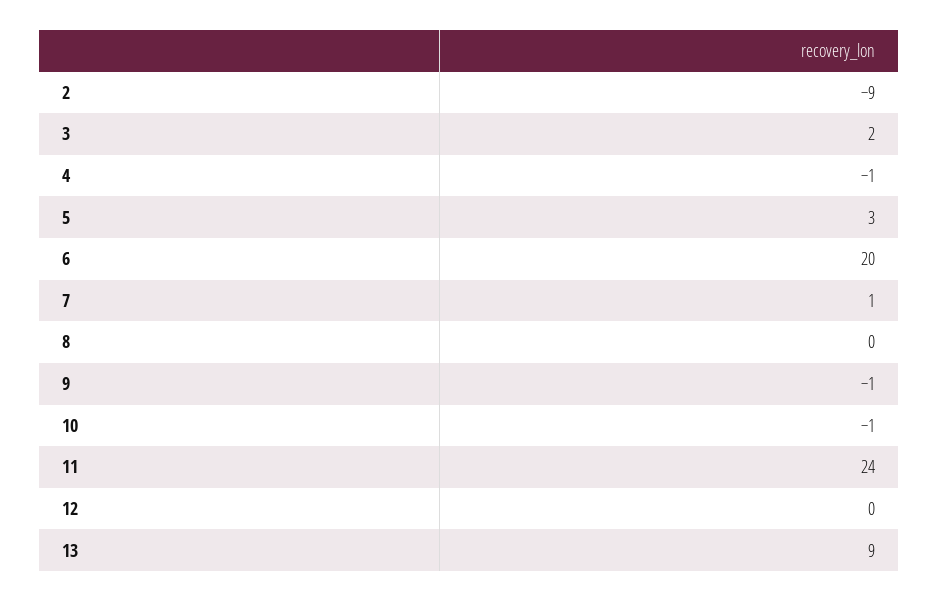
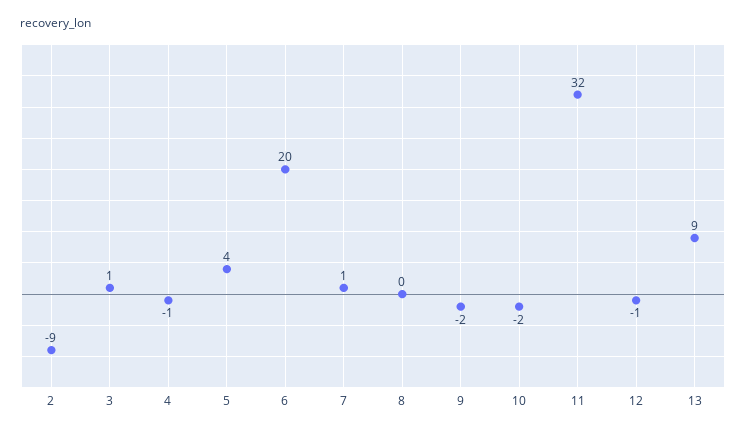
3: 2 -> 1
5: 3 -> 4
9: -1 -> -2
10: -1 -> -2
11: 24 -> 32
12: 0 -> -1

